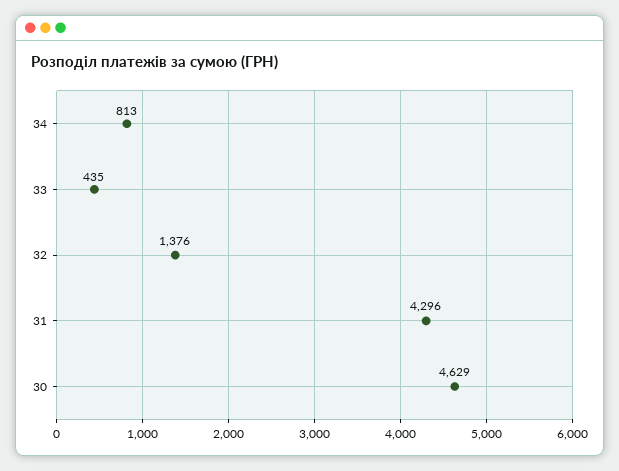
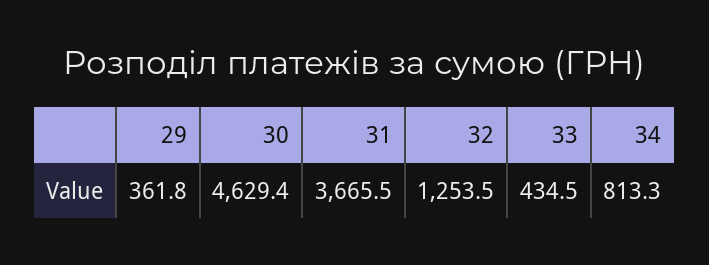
32: 1376 -> 1253.5
31: 4296 -> 3665.5
29: none -> 361.8

